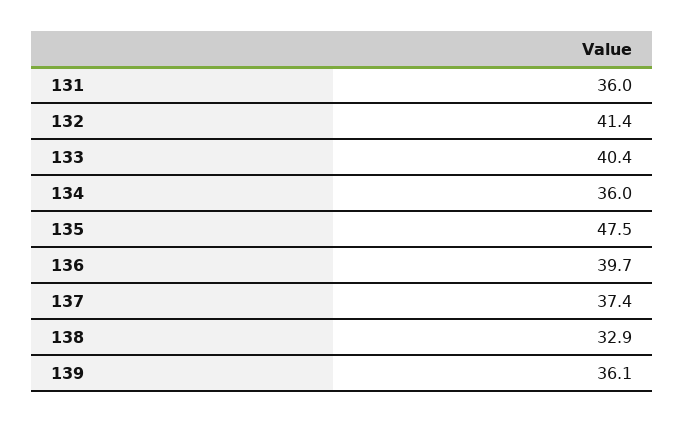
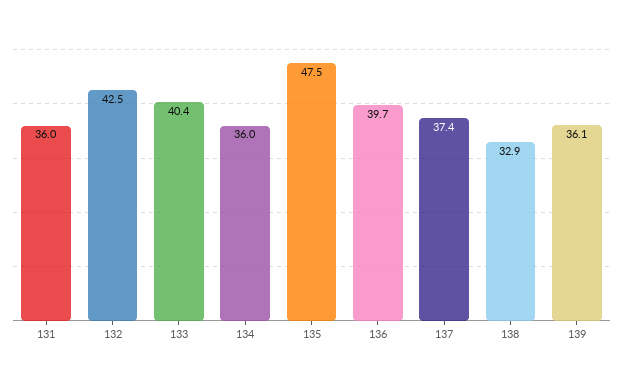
132: 41.4 -> 42.5

